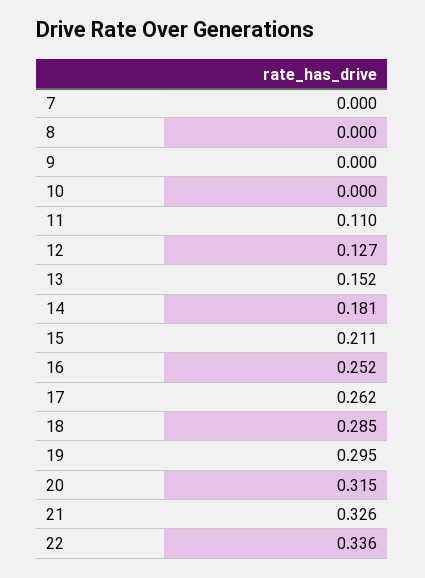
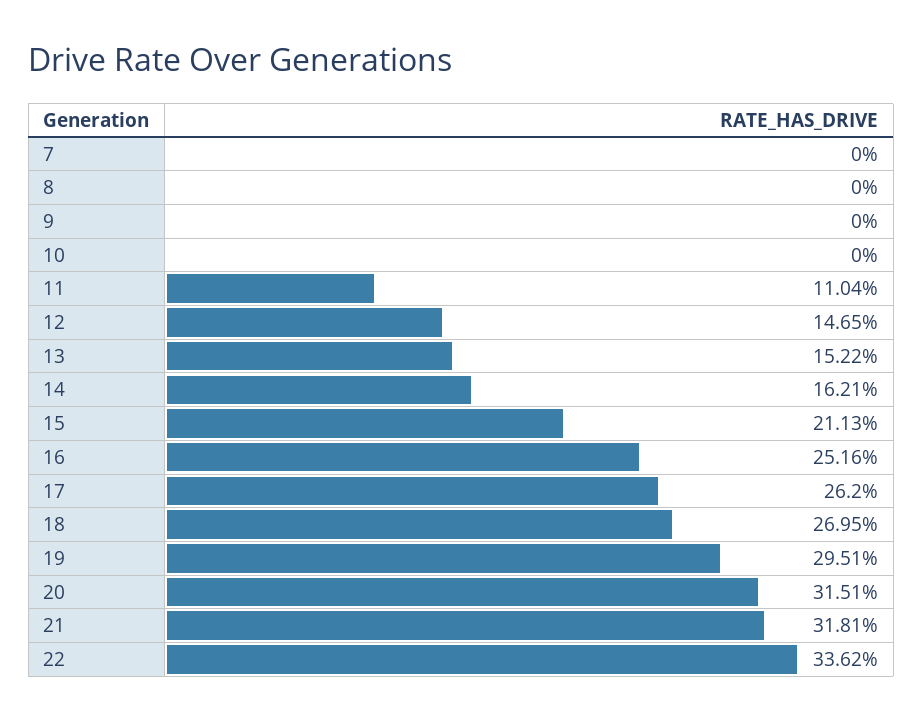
12: 0.127 -> 0.1465
14: 0.181 -> 0.1621
18: 0.285 -> 0.2695
21: 0.326 -> 0.3181

